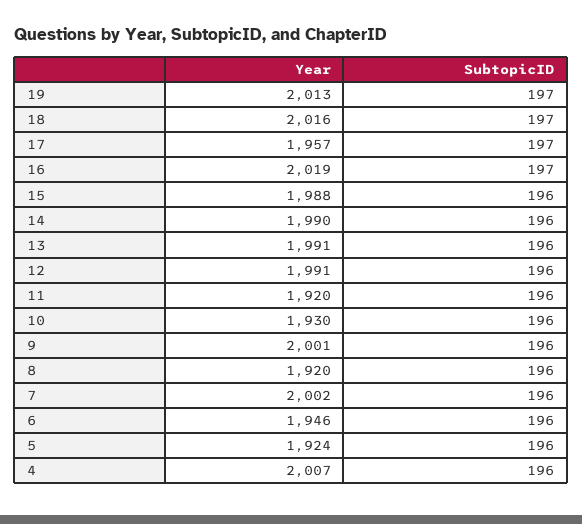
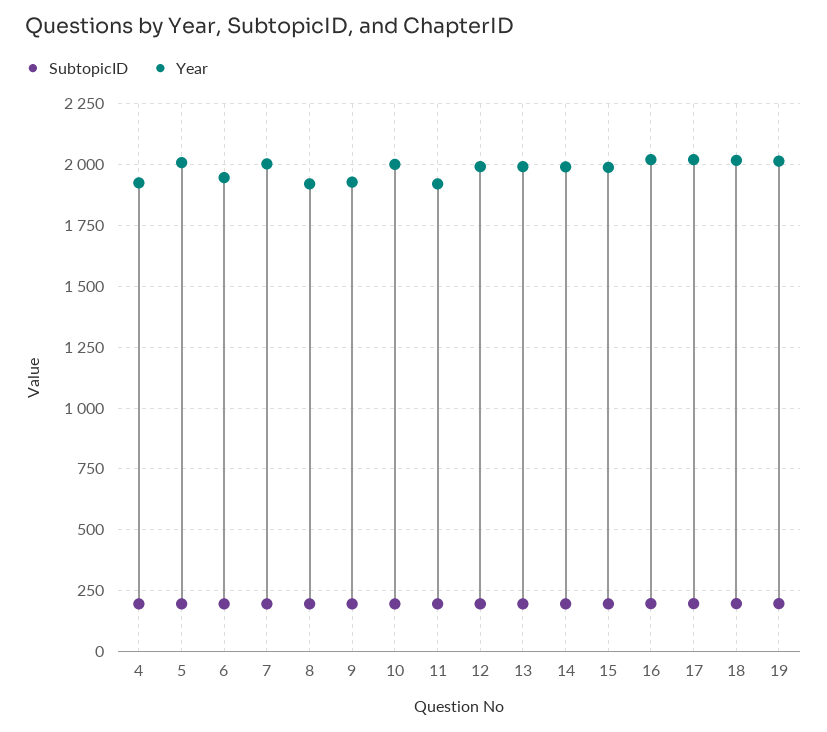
Year, 17: 1957 -> 2025
Year, 10: 1930 -> 2000
Year, 9: 2001 -> 1925
Year, 5: 1924 -> 2000
Year, 4: 2007 -> 1925

